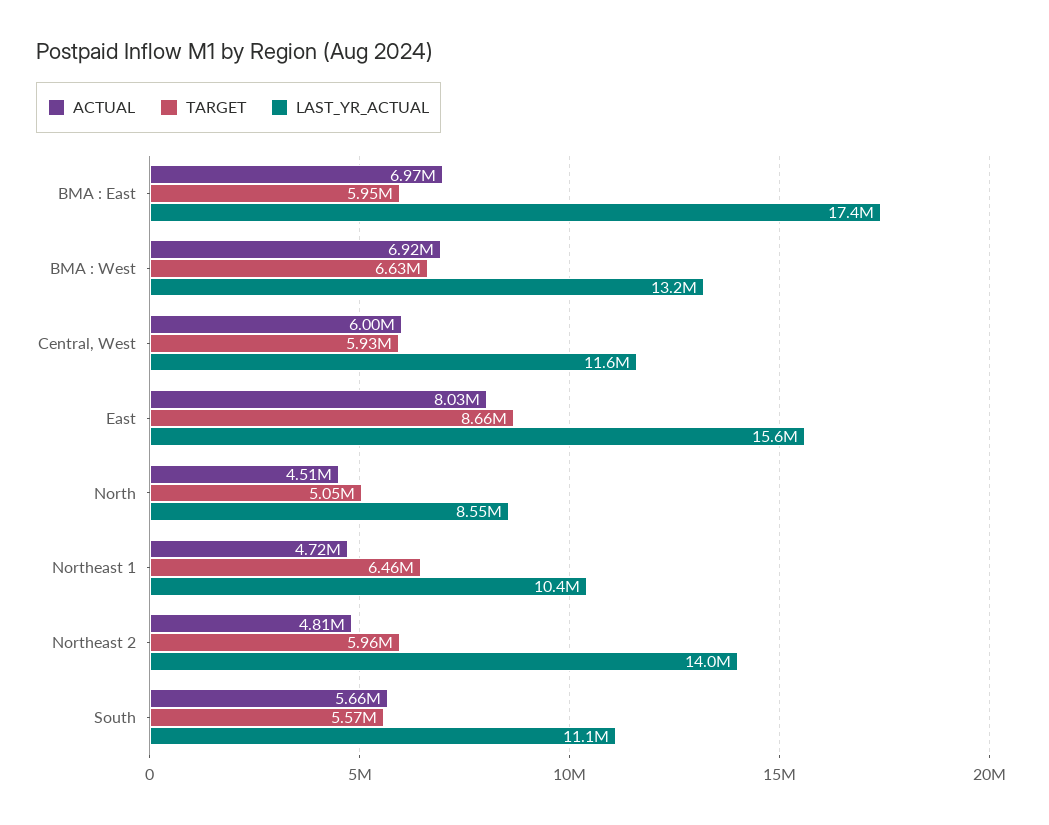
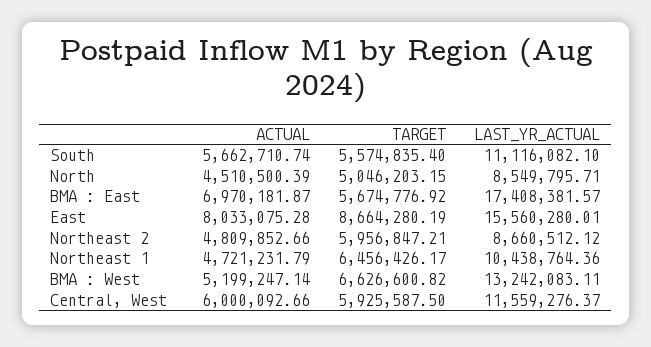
TARGET, BMA : East: 5950000 -> 5674776.92
ACTUAL, BMA : West: 6920000 -> 5199247.14
LAST_YR_ACTUAL, Northeast 2: 14000000 -> 8660512.12

